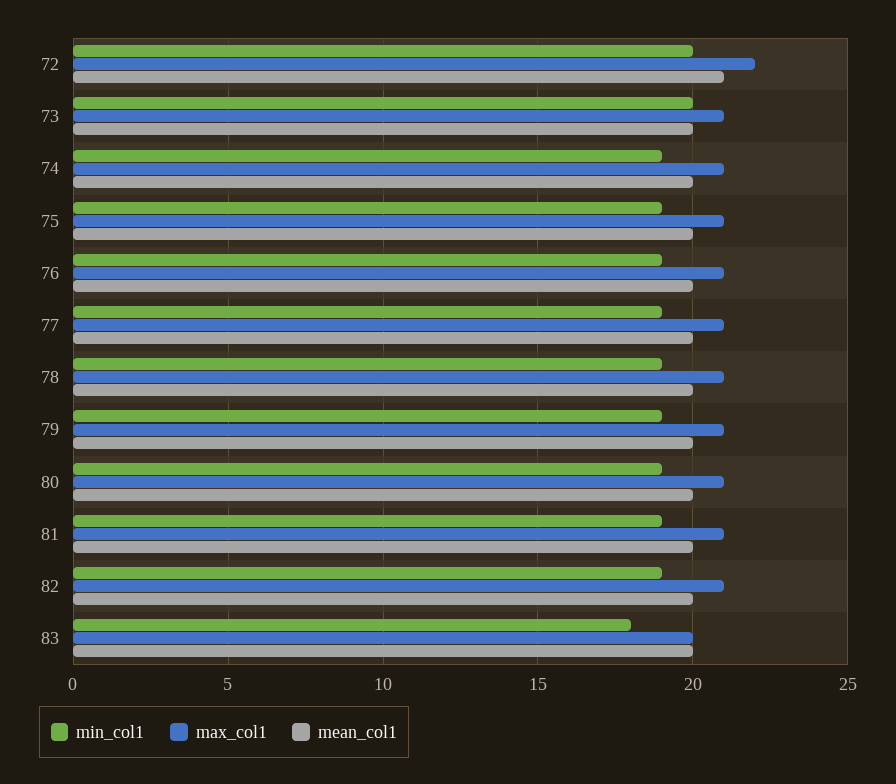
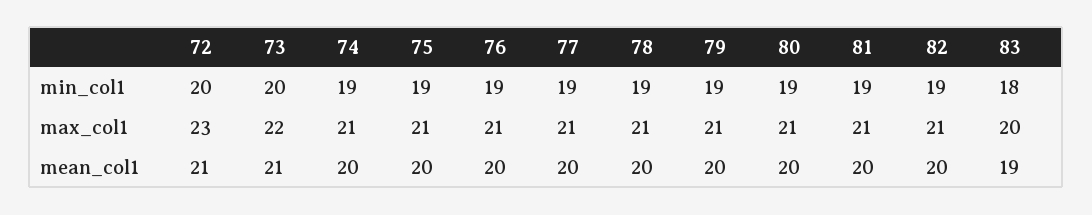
max_col1, 72: 22 -> 23
max_col1, 73: 21 -> 22
mean_col1, 73: 20 -> 21
mean_col1, 83: 20 -> 19

